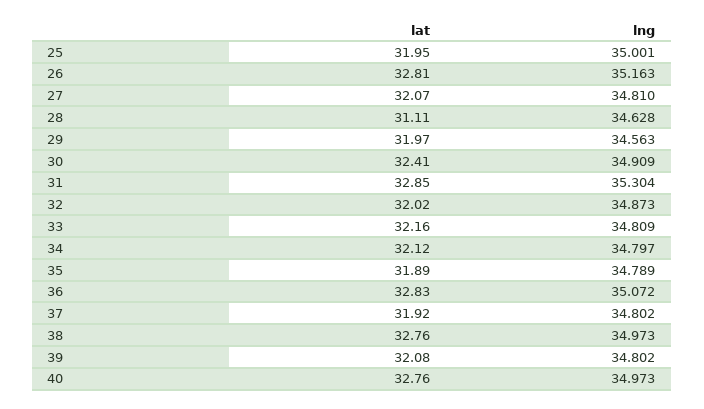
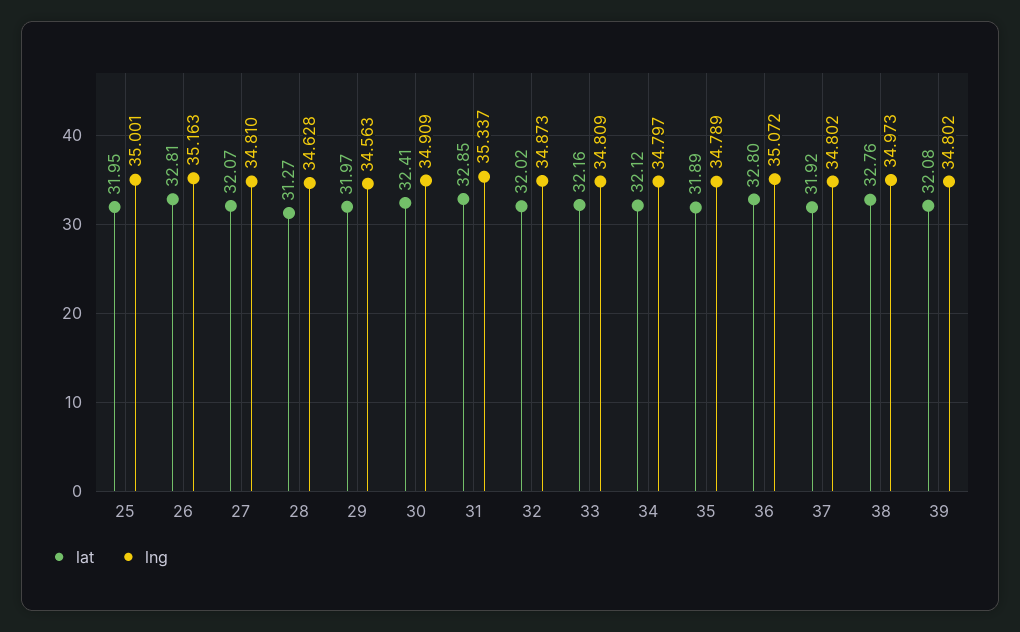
lat, 28: 31.11 -> 31.27
lng, 31: 35.304 -> 35.337
lat, 36: 32.83 -> 32.8
lat, 40: 32.76 -> none
lng, 40: 34.973 -> none

